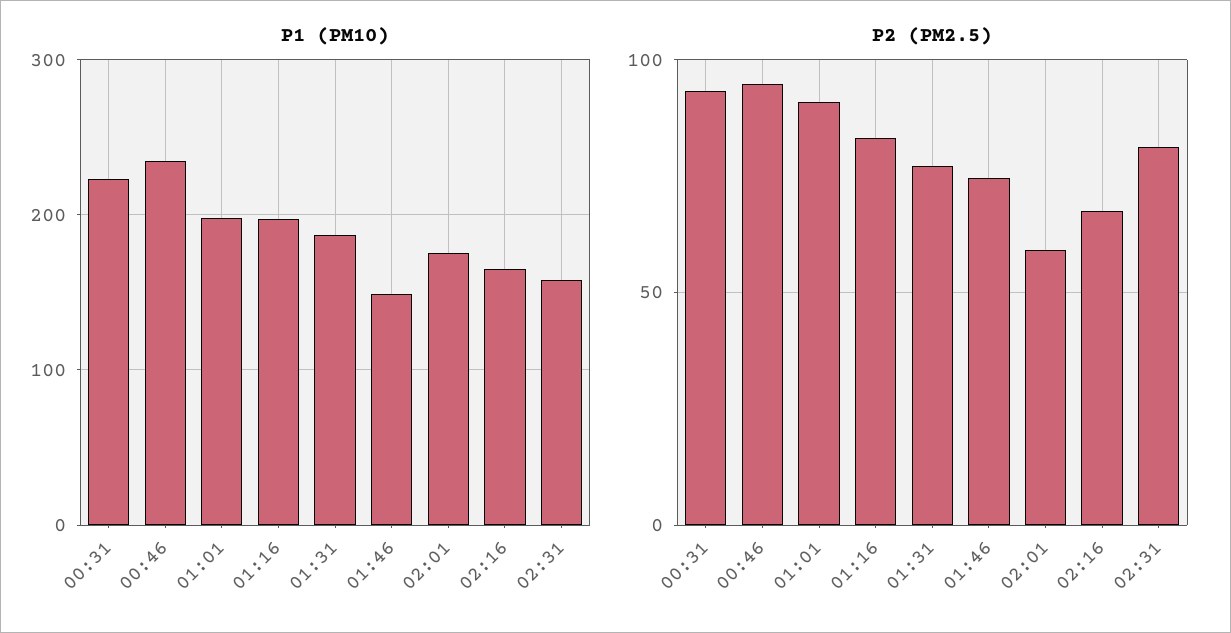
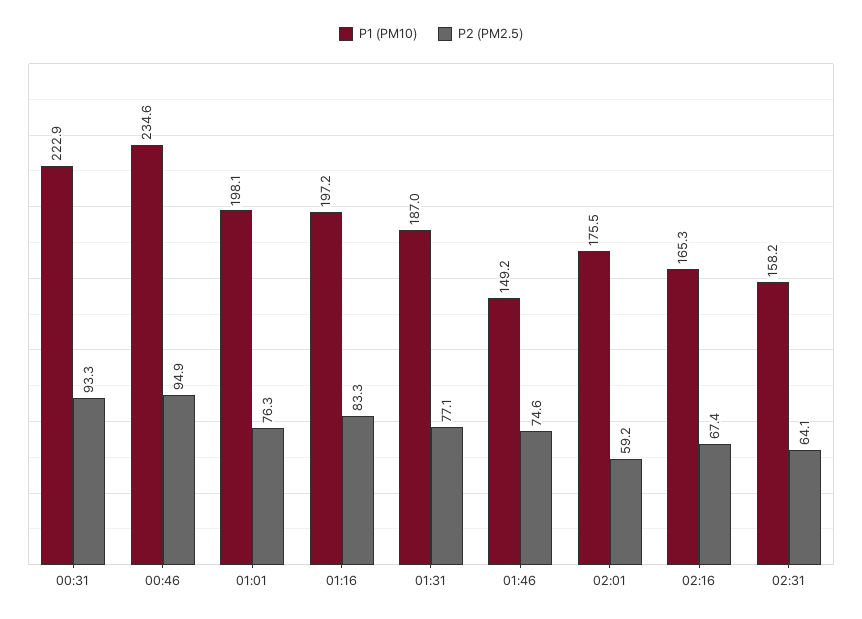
P2 (PM2.5), 01:01: 90 -> 76.3
P2 (PM2.5), 02:31: 80 -> 64.1

